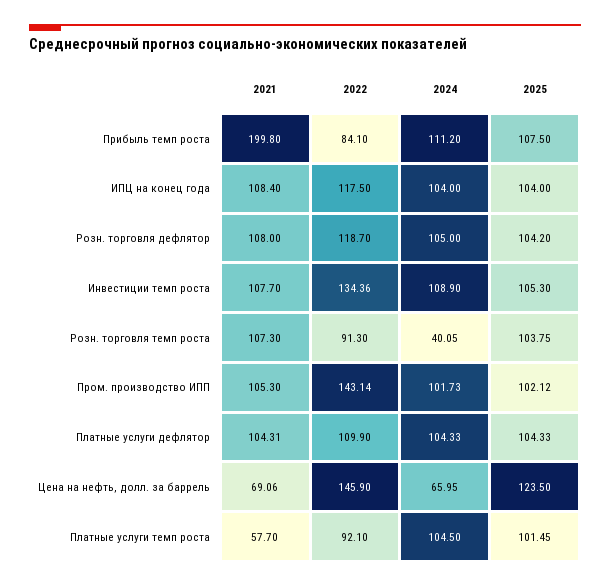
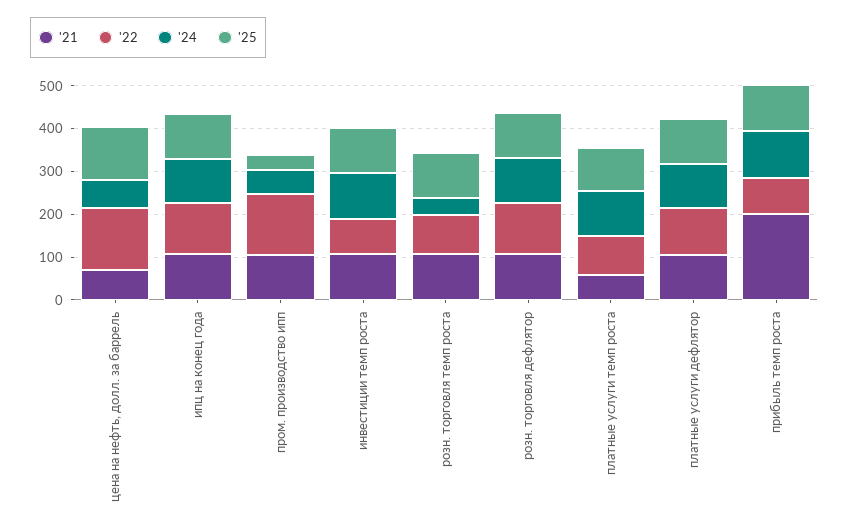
2022, Инвестиции темп роста: 134.36 -> 80
2024, Пром. производство ИПП: 101.73 -> 60
2025, Пром. производство ИПП: 102.12 -> 40

